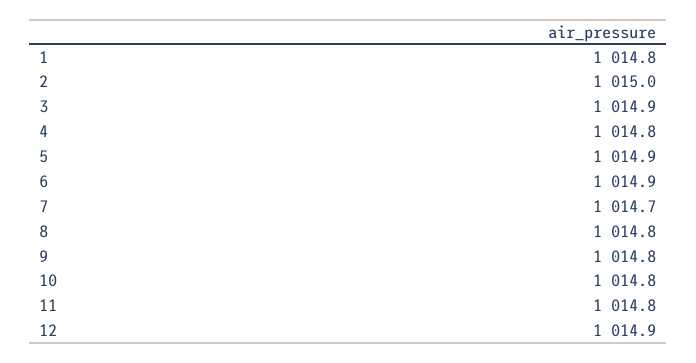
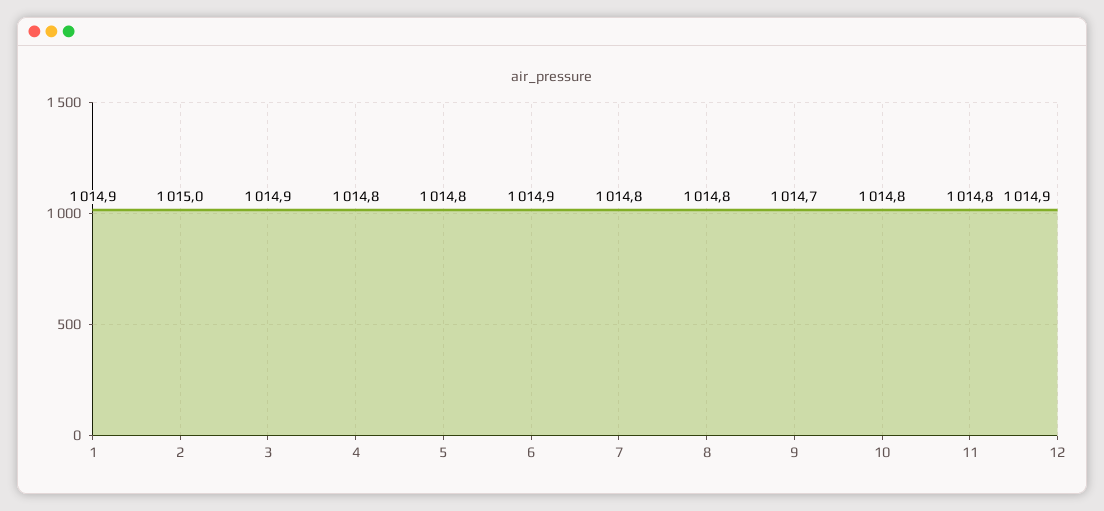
1: 1014.8 -> 1014.9
5: 1014.9 -> 1014.8
7: 1014.7 -> 1014.8
9: 1014.8 -> 1014.7

